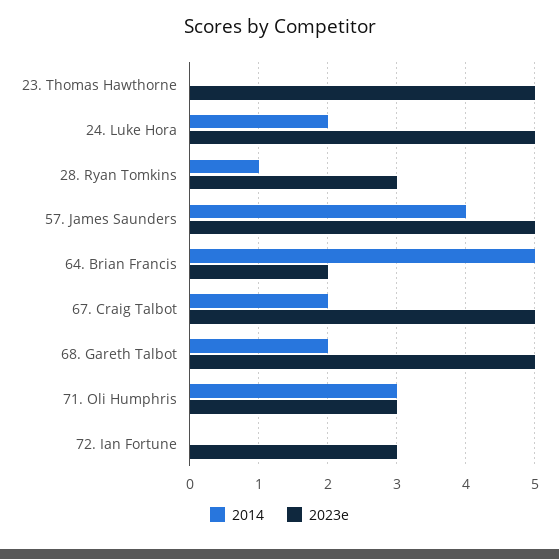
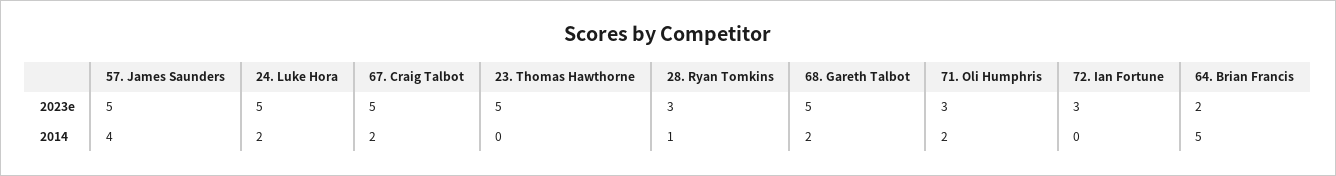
2014, 71. Oli Humphris: 3 -> 2

